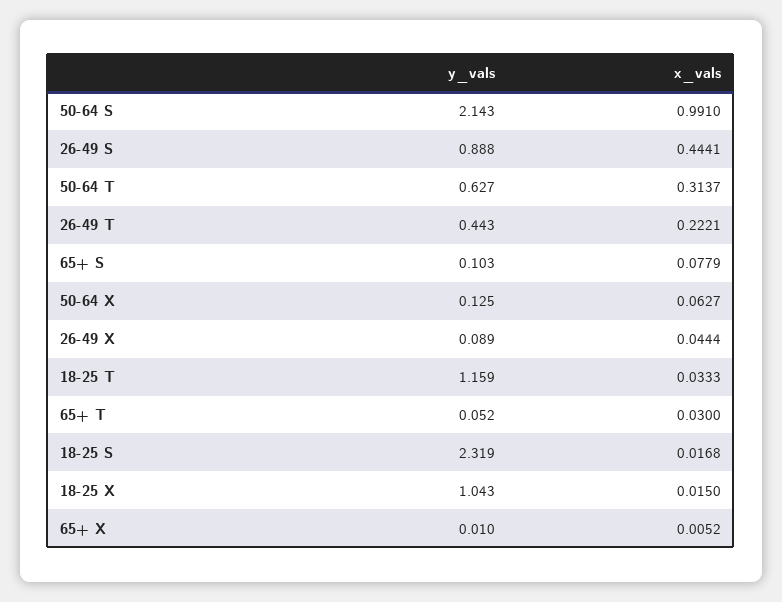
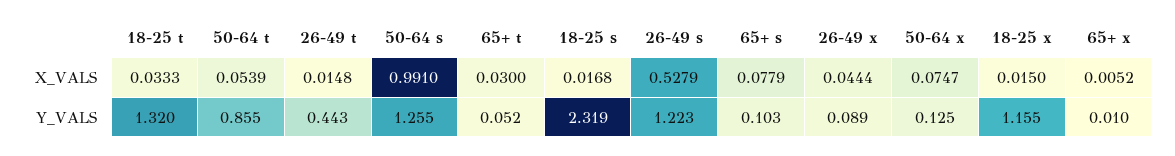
y_vals, 50-64 S: 2.143 -> 1.255
y_vals, 26-49 S: 0.888 -> 1.223
x_vals, 26-49 S: 0.4441 -> 0.5279
y_vals, 50-64 T: 0.627 -> 0.855
x_vals, 50-64 T: 0.3137 -> 0.0539
x_vals, 26-49 T: 0.2221 -> 0.0148
x_vals, 50-64 X: 0.0627 -> 0.0747
y_vals, 18-25 T: 1.159 -> 1.32
y_vals, 18-25 X: 1.043 -> 1.155

